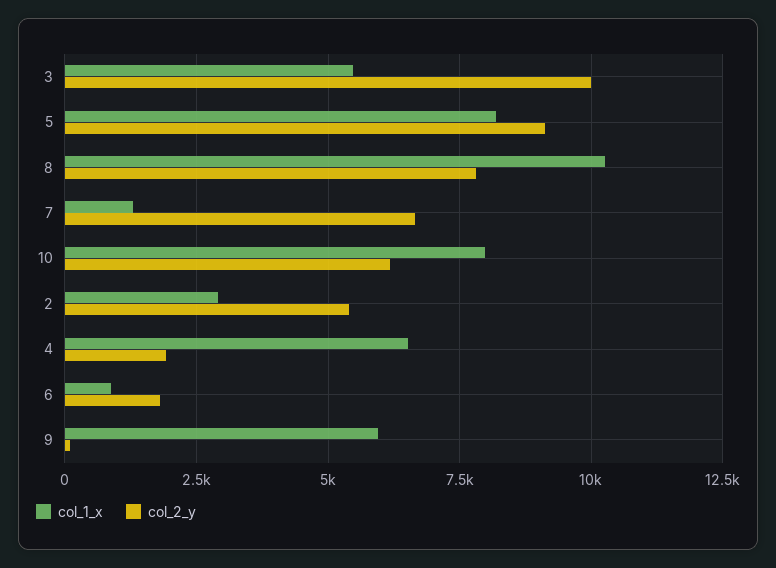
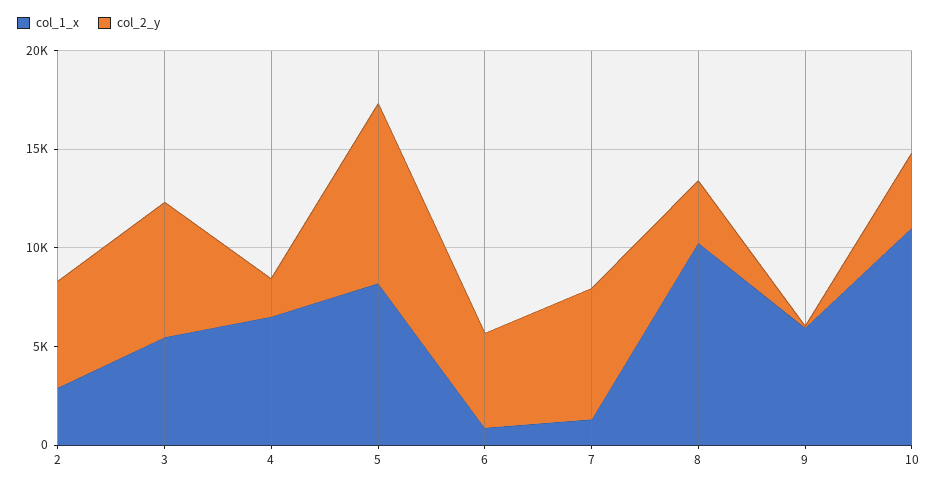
col_2_y, 3: 10000 -> 7000
col_2_y, 8: 7750 -> 3000
col_1_x, 10: 8000 -> 11000
col_2_y, 10: 6250 -> 4000
col_2_y, 6: 1750 -> 5000

